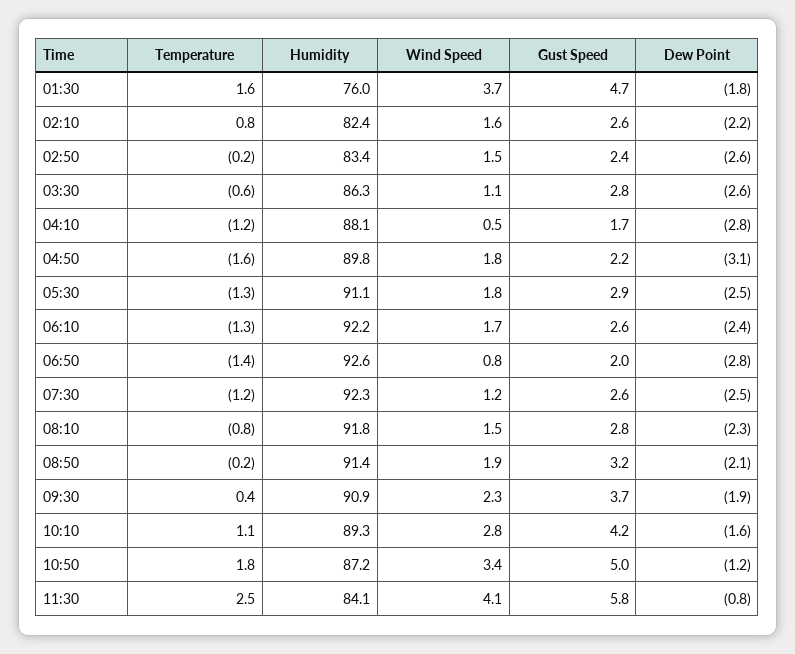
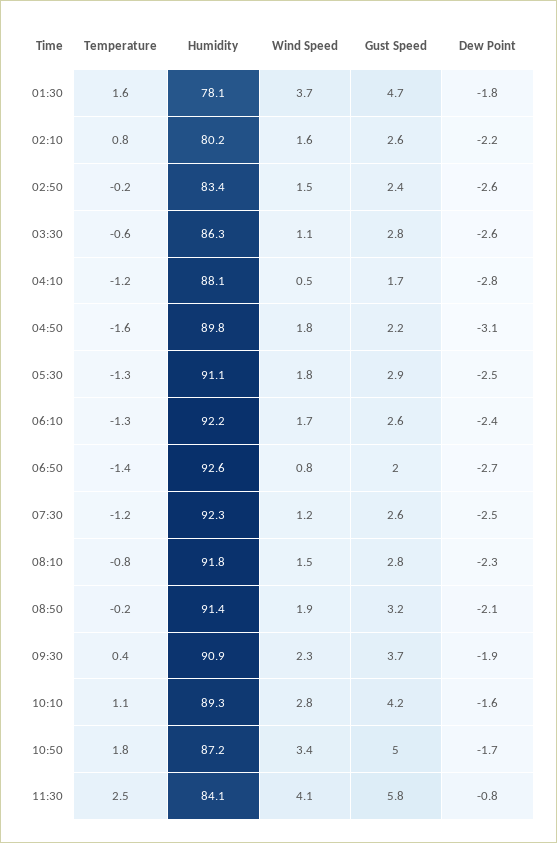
Humidity, 01:30: 76 -> 78.1
Humidity, 02:10: 82.4 -> 80.2
Dew Point, 06:50: -2.8 -> -2.7
Dew Point, 10:50: -1.2 -> -1.7

